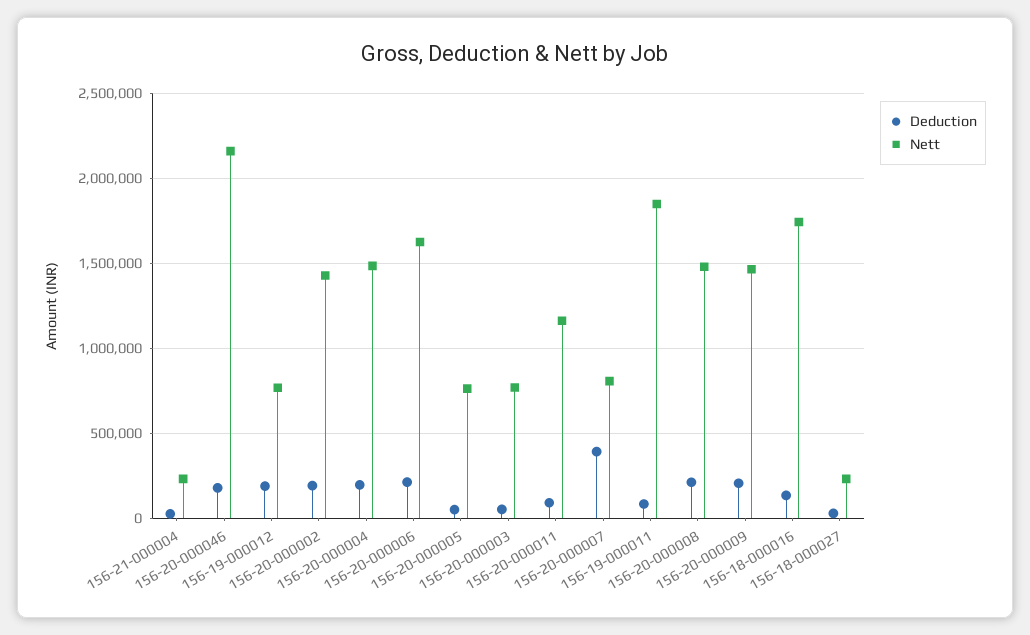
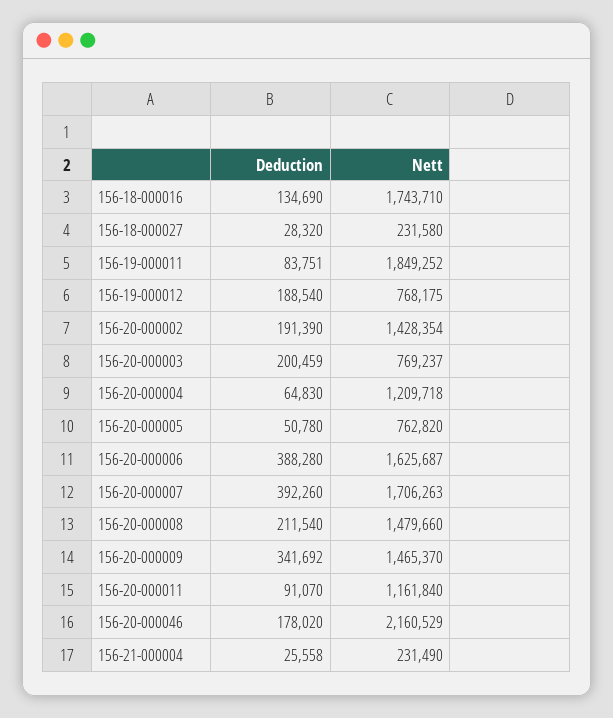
Deduction, 156-20-000004: 200000 -> 64830
Nett, 156-20-000004: 1500000 -> 1209718
Deduction, 156-20-000006: 200000 -> 388280
Deduction, 156-20-000003: 50000 -> 200459
Nett, 156-20-000007: 800000 -> 1706263
Deduction, 156-20-000009: 200000 -> 341692

